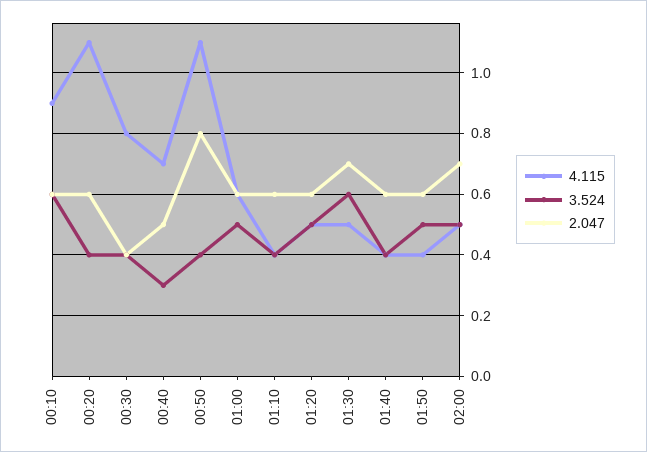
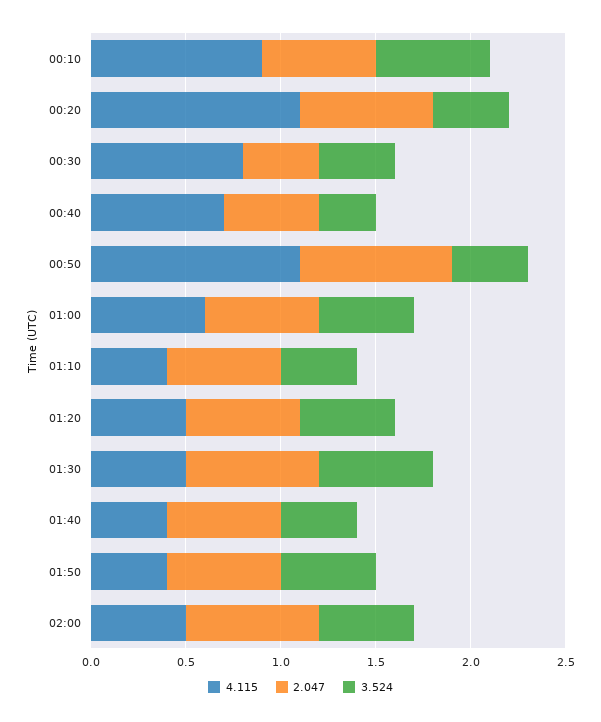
2.047, 00:20: 0.6 -> 0.7

